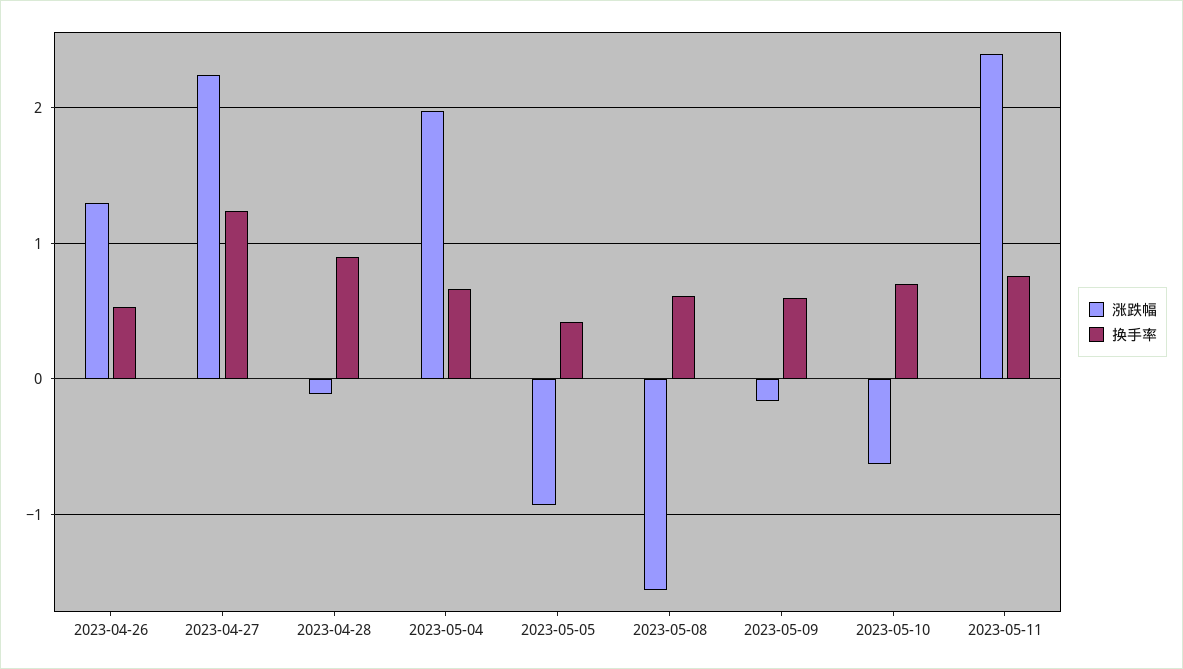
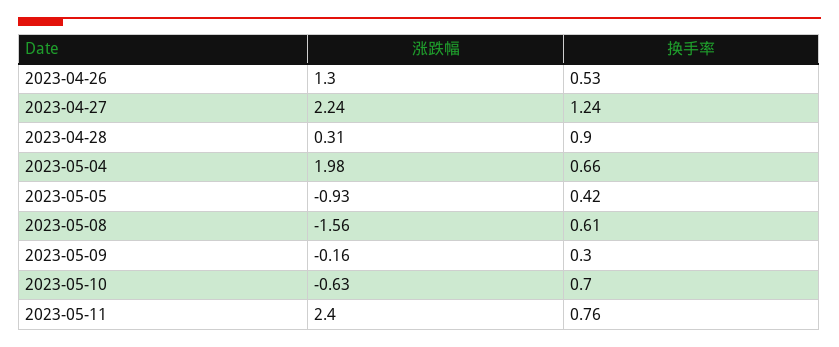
涨跌幅, 2023-04-28: -0.1 -> 0.31
换手率, 2023-05-09: 0.6 -> 0.3

